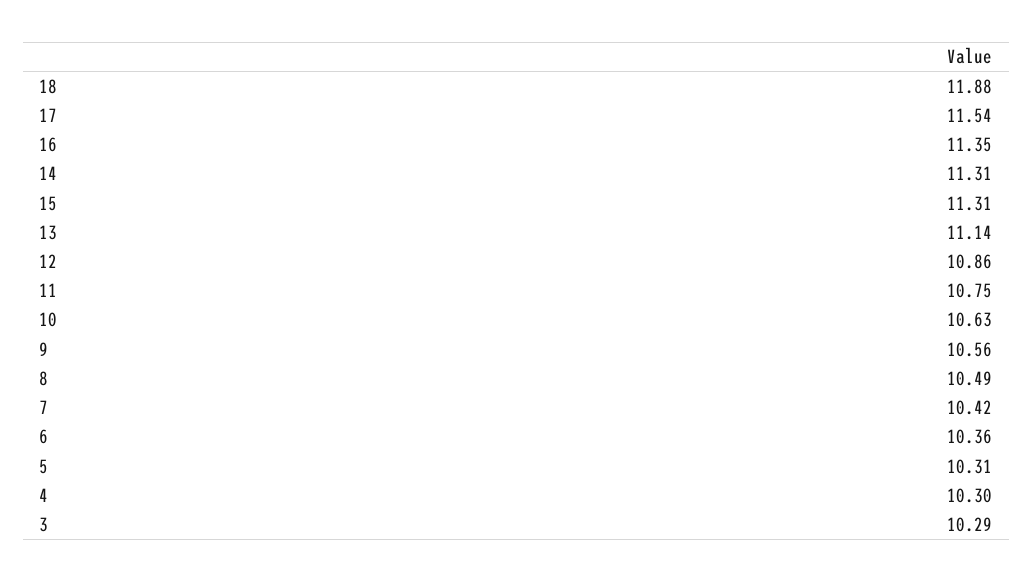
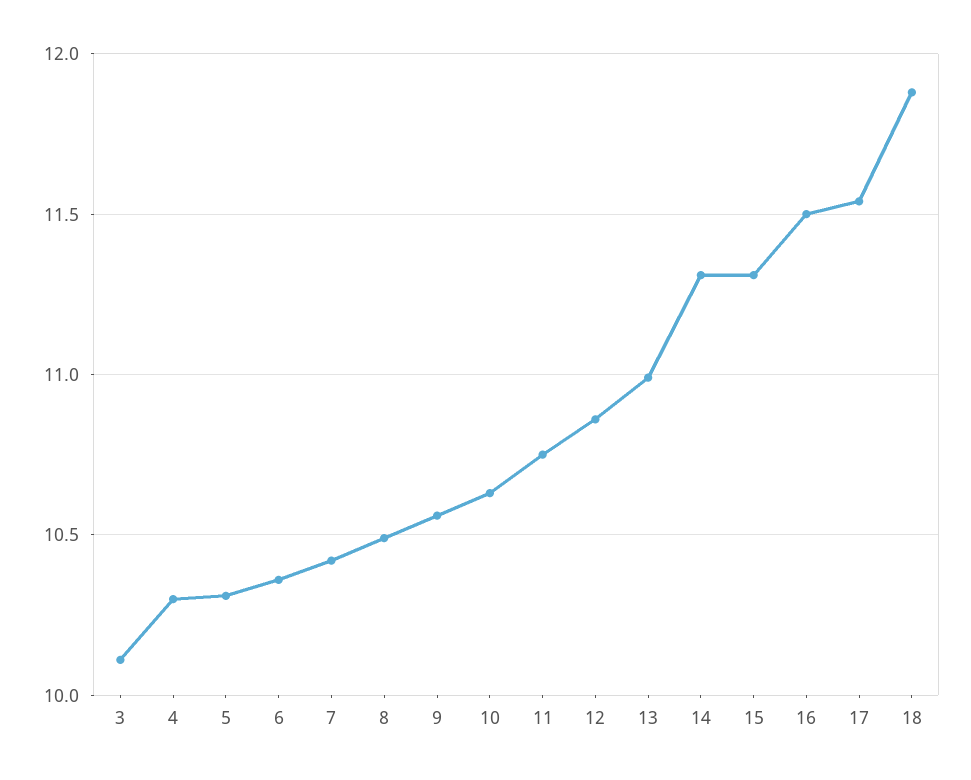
16: 11.35 -> 11.5
13: 11.14 -> 11
3: 10.29 -> 10.1

